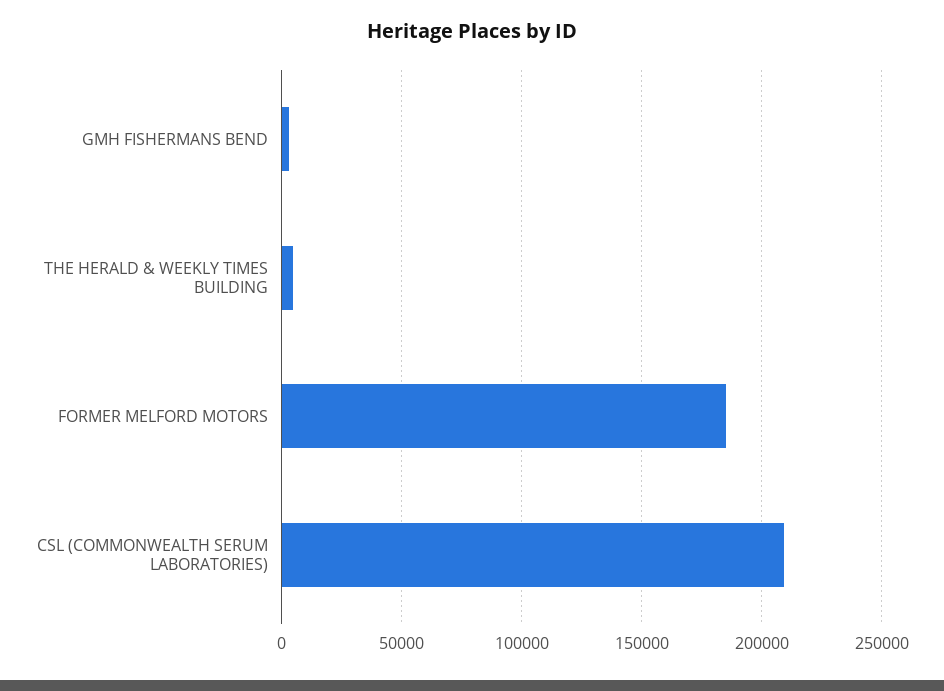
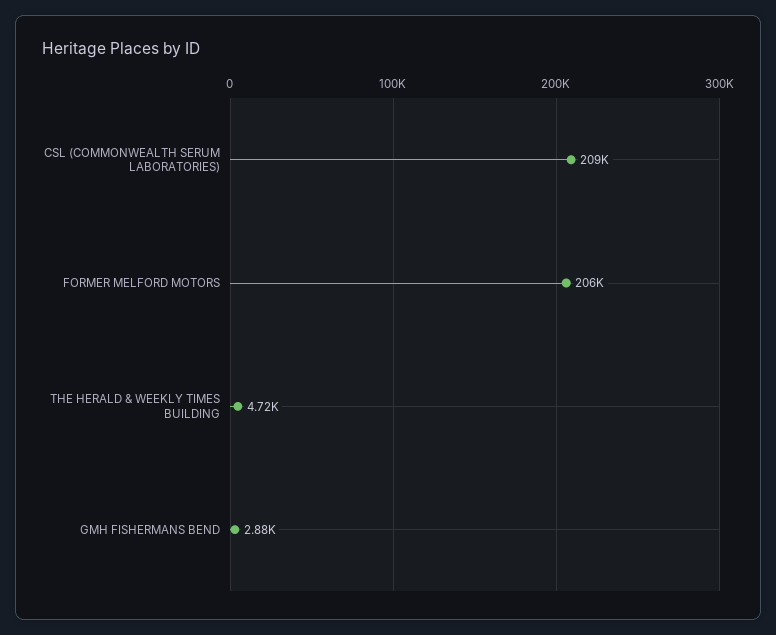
FORMER MELFORD MOTORS: 185000 -> 206000

